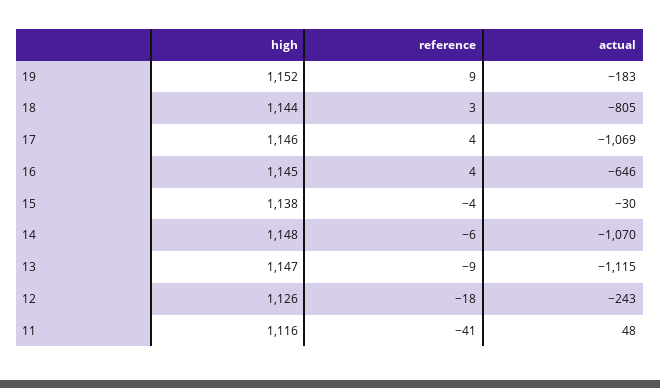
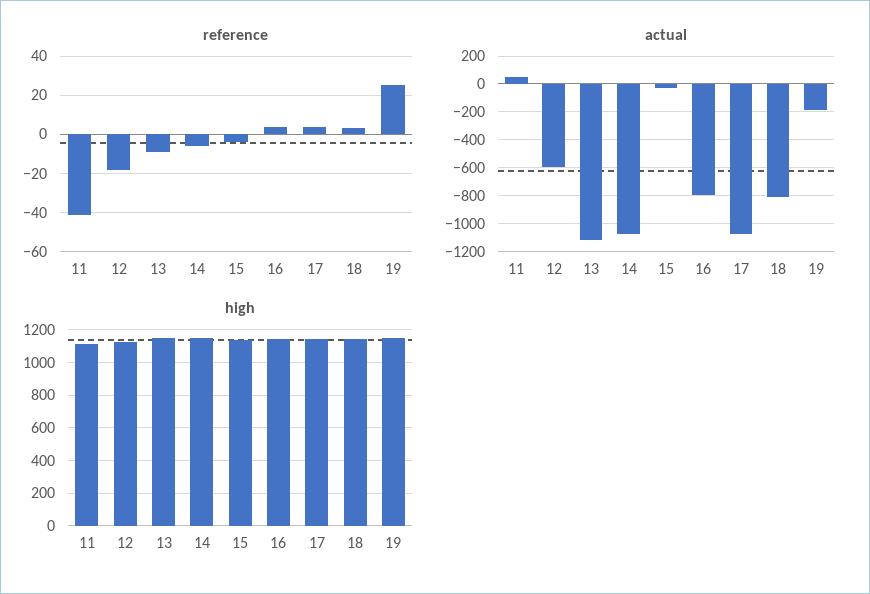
reference, 19: 9 -> 25
actual, 16: -646 -> -800
actual, 12: -243 -> -600

